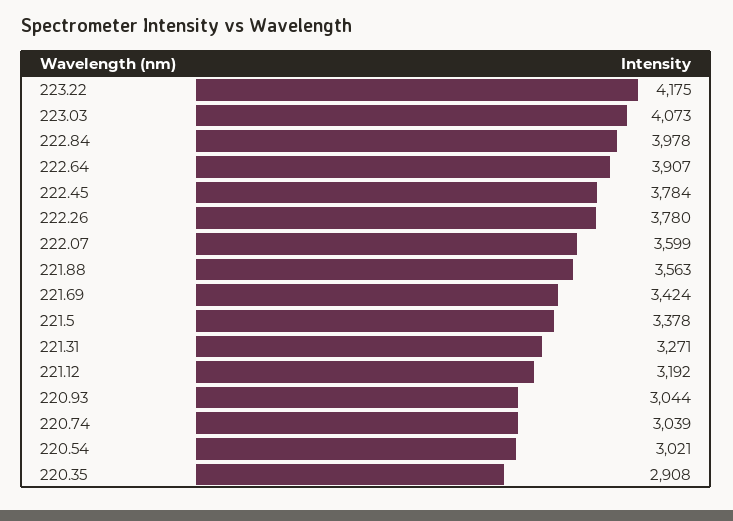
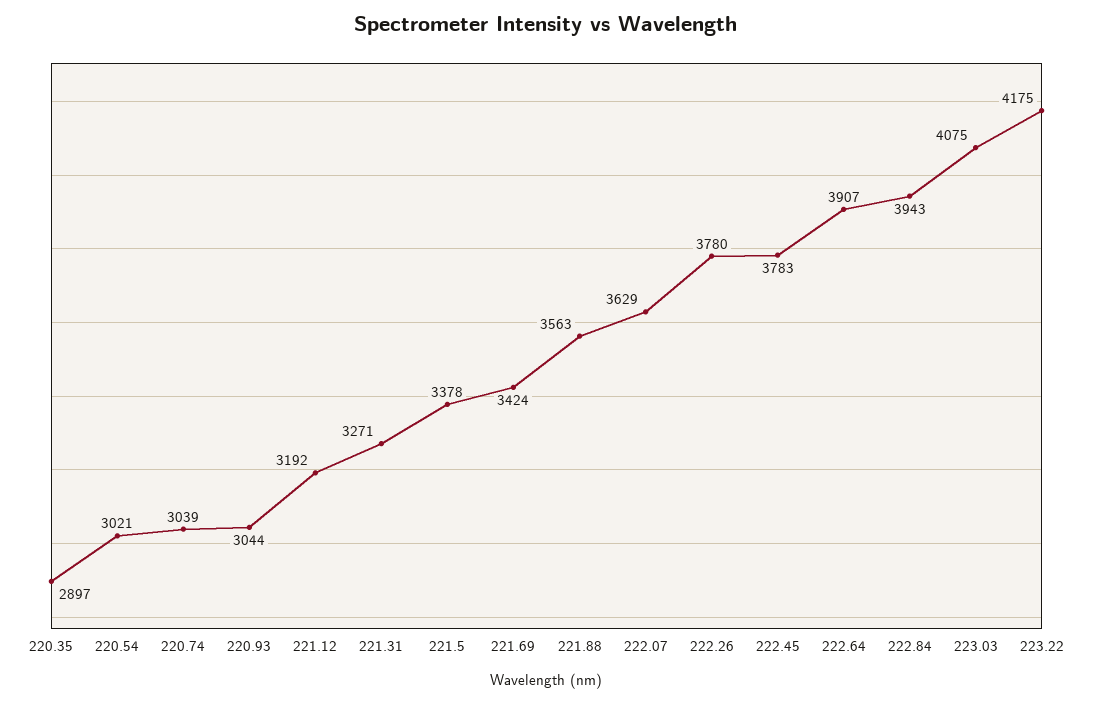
223.03: 4073 -> 4075
222.84: 3978 -> 3943
222.45: 3784 -> 3783
222.07: 3599 -> 3629
220.35: 2908 -> 2897

